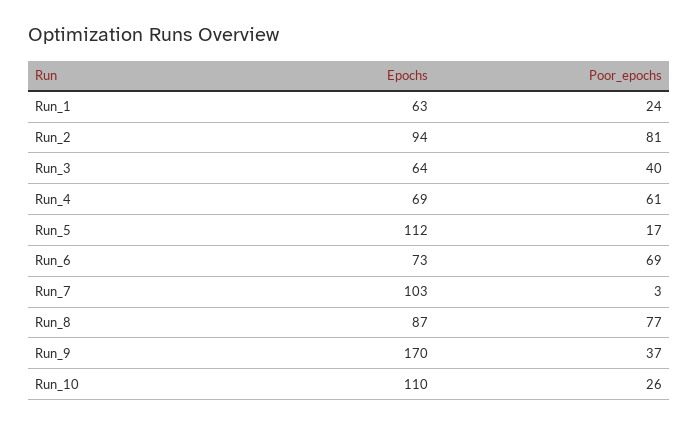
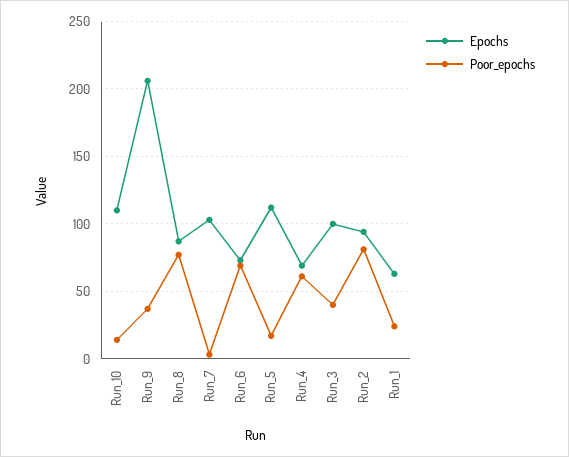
Epochs, Run_3: 64 -> 100
Epochs, Run_9: 170 -> 205
Poor_epochs, Run_10: 26 -> 15

